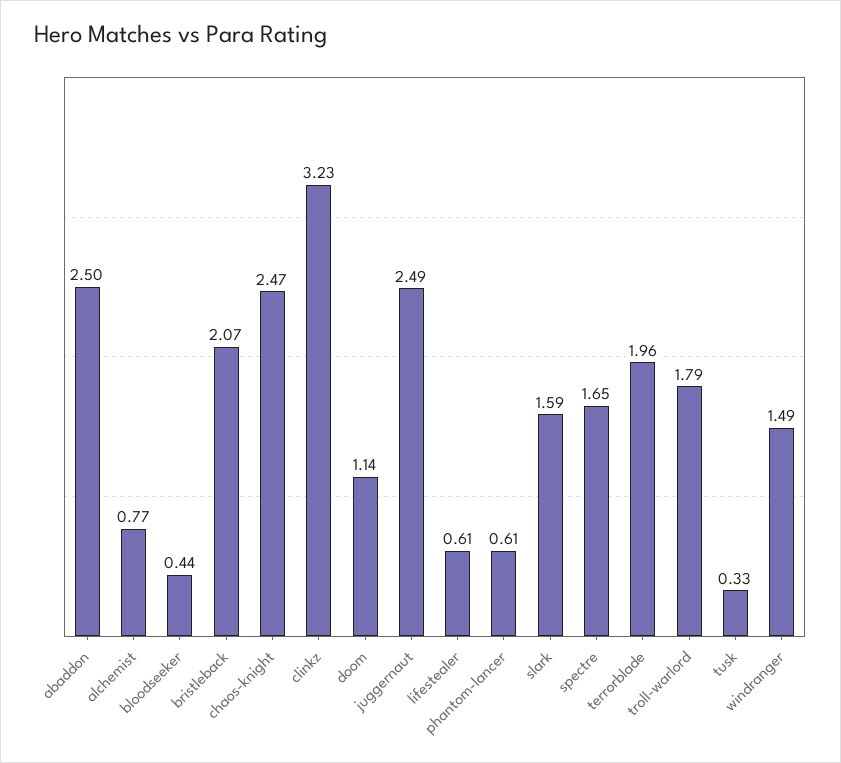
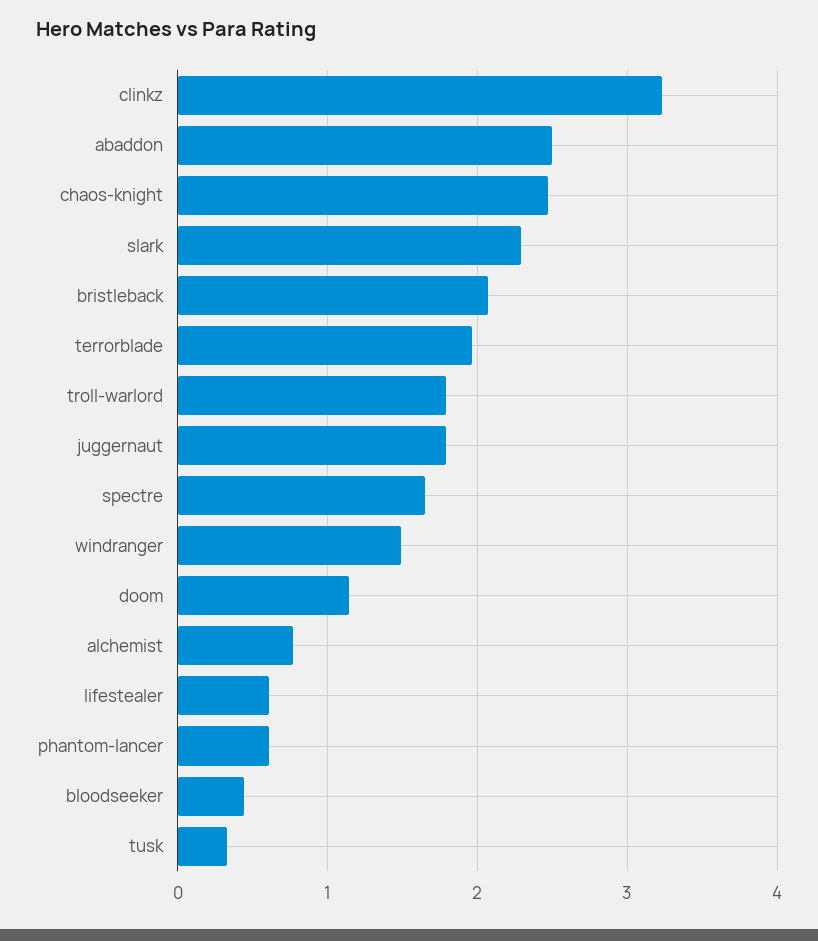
juggernaut: 2.49 -> 1.8
slark: 1.59 -> 2.3

